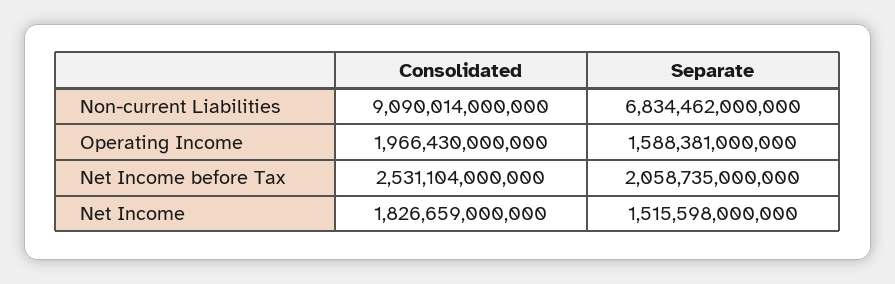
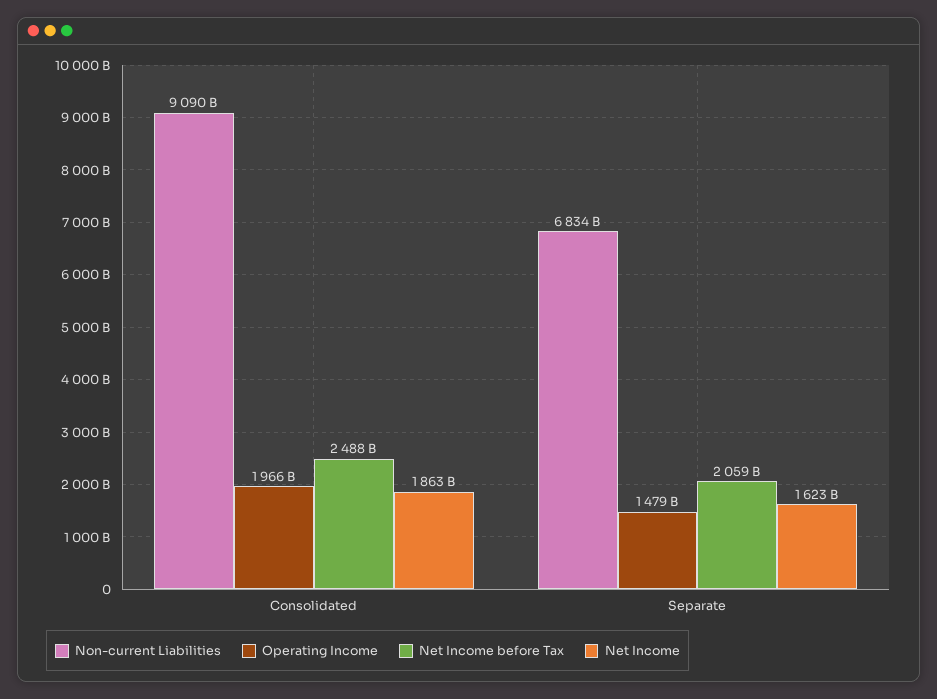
Operating Income, Separate: 1588381000000 -> 1479000000000
Net Income before Tax, Consolidated: 2531104000000 -> 2488000000000
Net Income, Consolidated: 1826659000000 -> 1863000000000
Net Income, Separate: 1515598000000 -> 1623000000000

